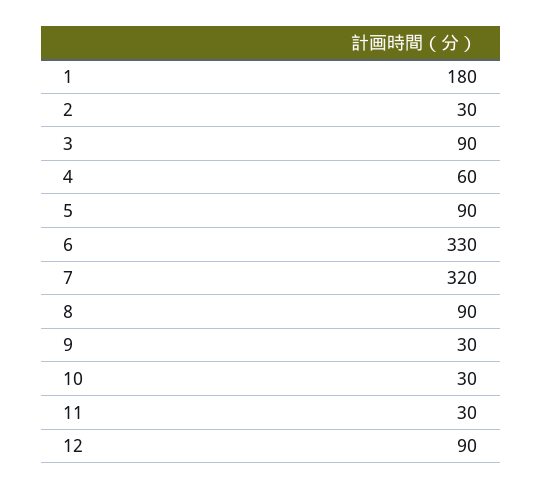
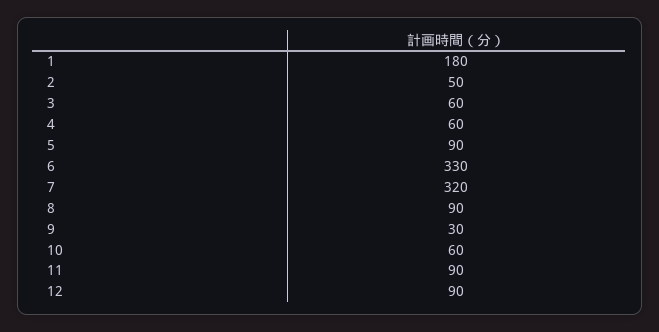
2: 30 -> 50
3: 90 -> 60
10: 30 -> 60
11: 30 -> 90

